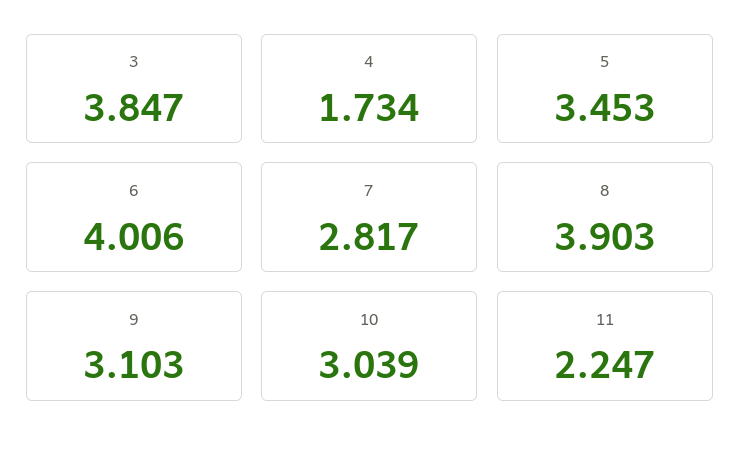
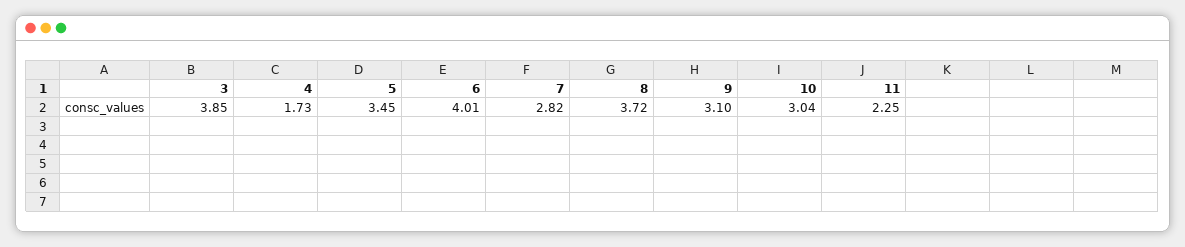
8: 3.903 -> 3.72

